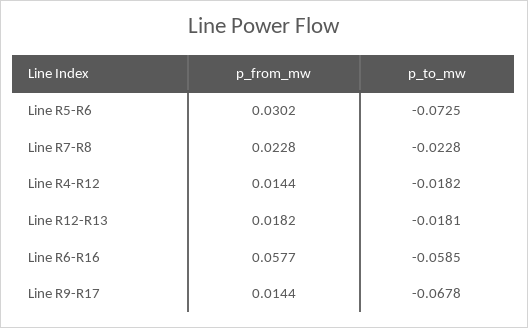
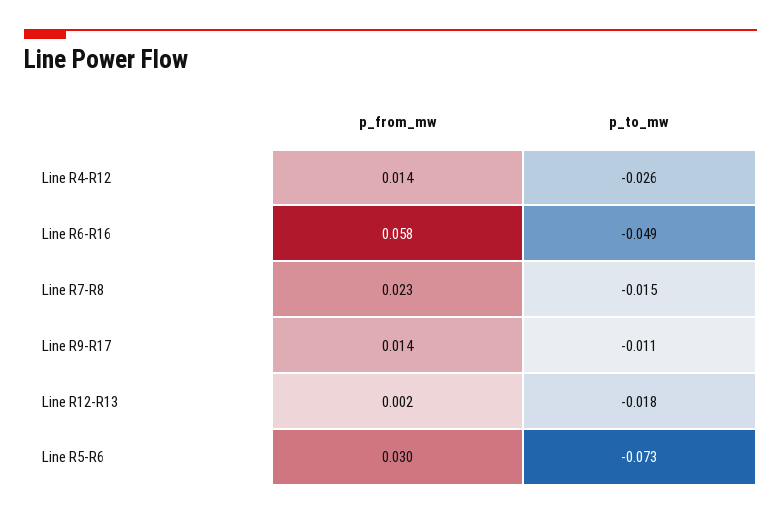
p_to_mw, Line R7-R8: -0.0228 -> -0.015
p_to_mw, Line R4-R12: -0.0182 -> -0.026
p_from_mw, Line R12-R13: 0.0182 -> 0.002
p_to_mw, Line R6-R16: -0.0585 -> -0.049
p_to_mw, Line R9-R17: -0.0678 -> -0.011

